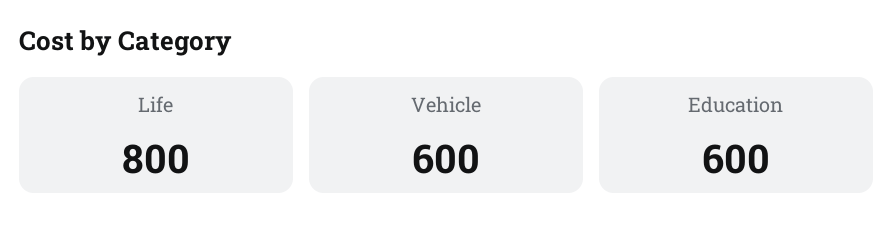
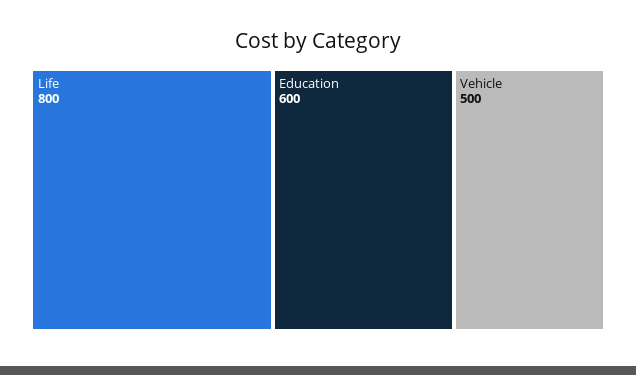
Vehicle: 600 -> 500

